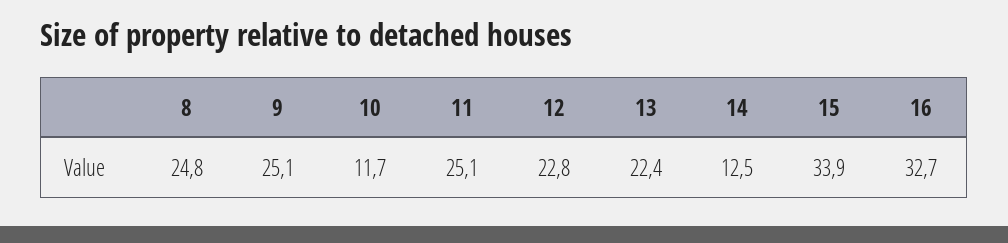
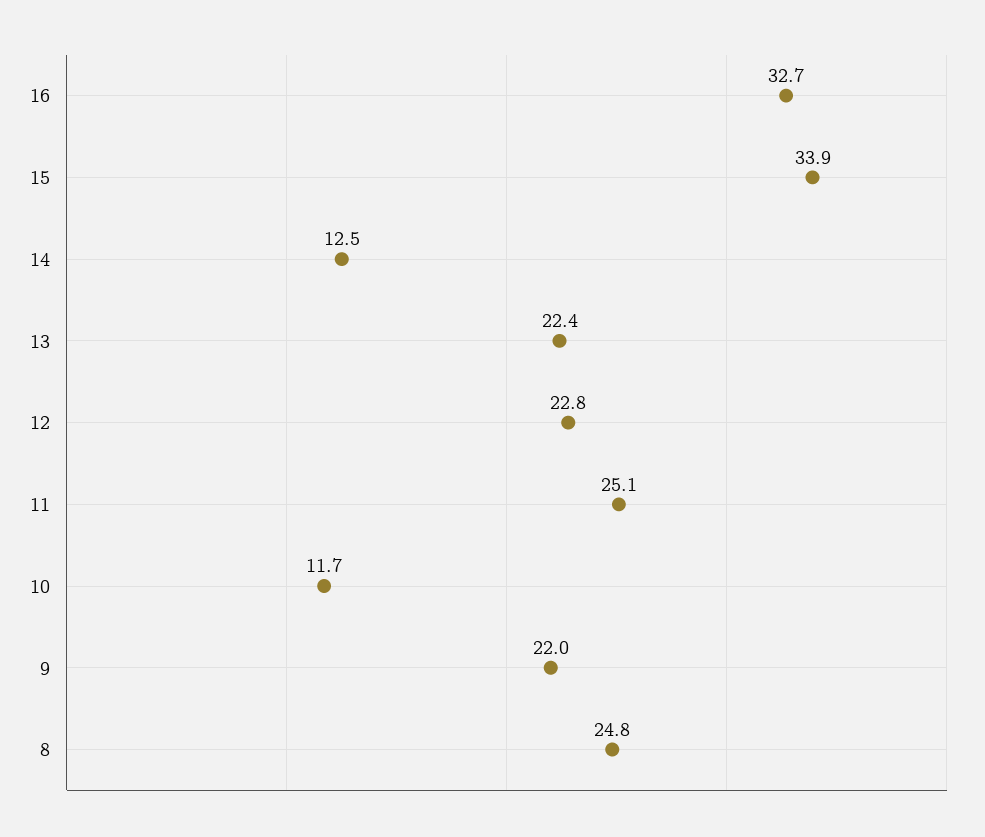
9: 25.1 -> 22

